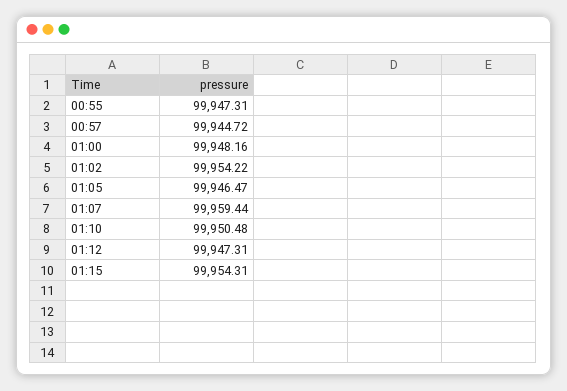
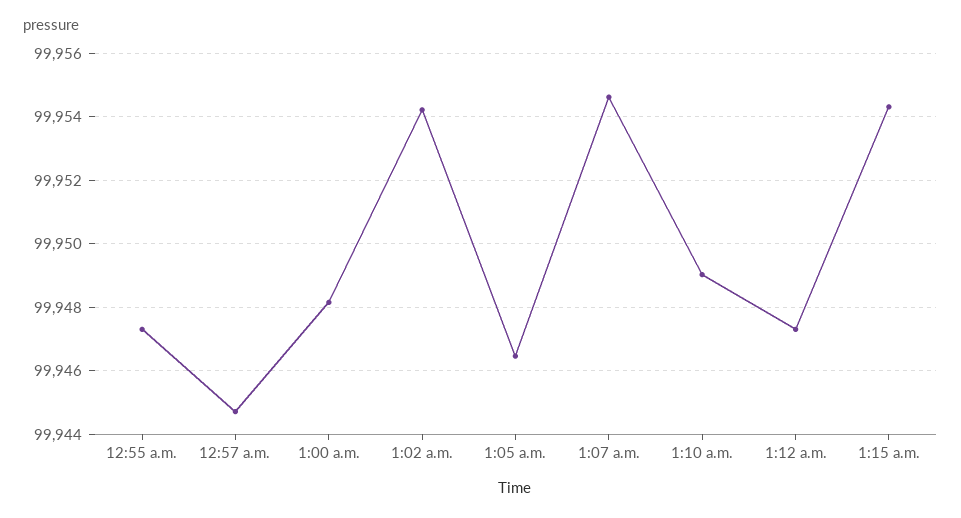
01:07: 99959.44 -> 99954.6
01:10: 99950.48 -> 99949

